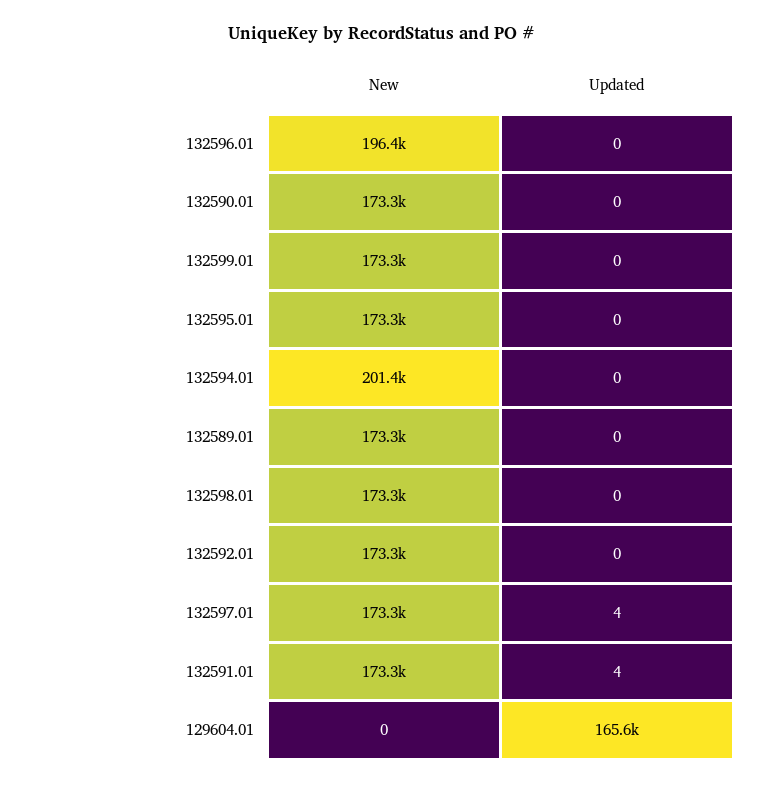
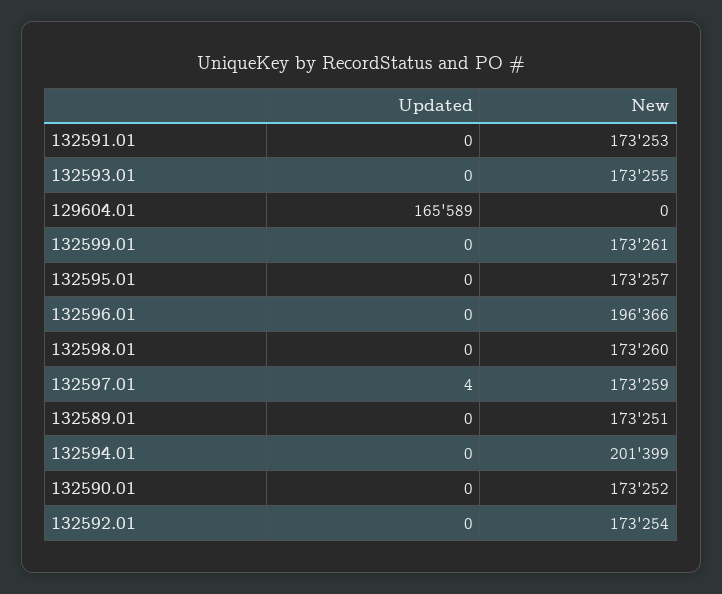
Updated, 132591.01: 4 -> 0
Updated, 132593.01: none -> 0
New, 132593.01: none -> 173255

